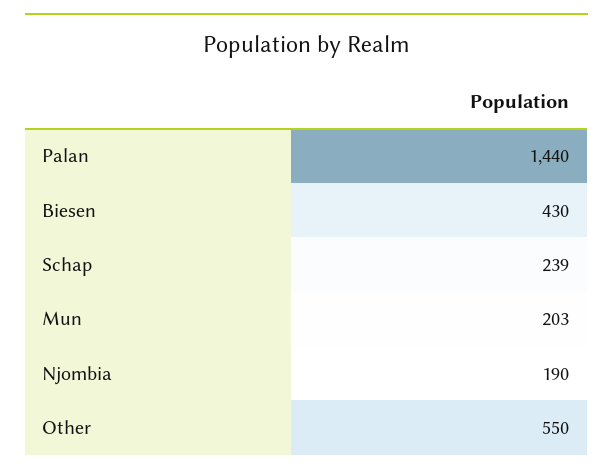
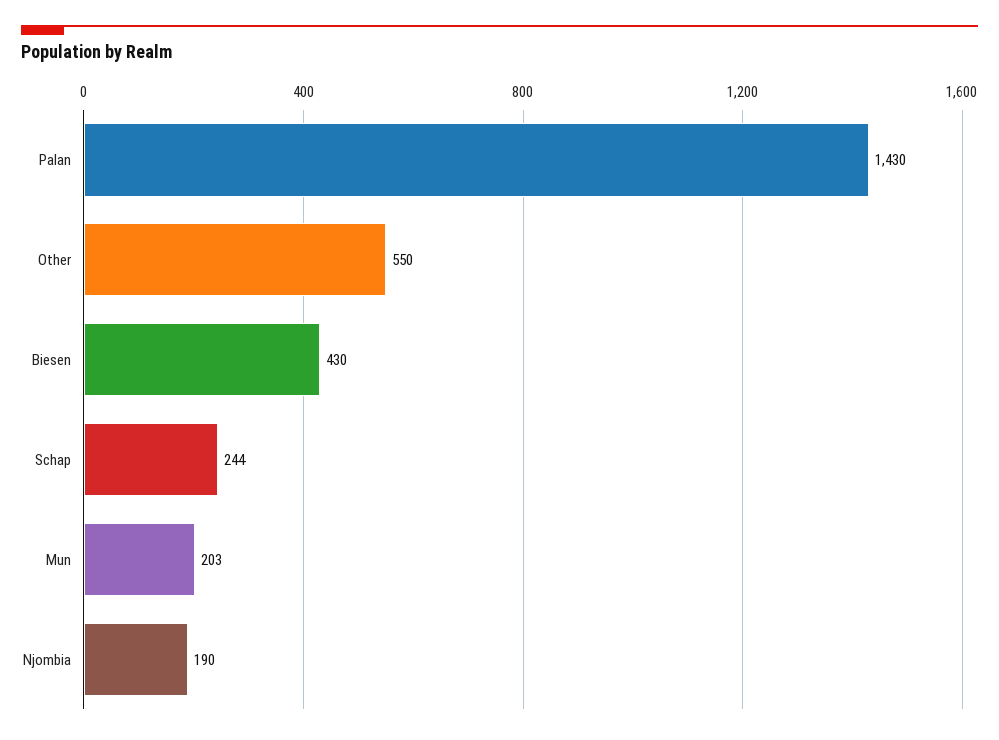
Palan: 1440 -> 1430
Schap: 239 -> 244

